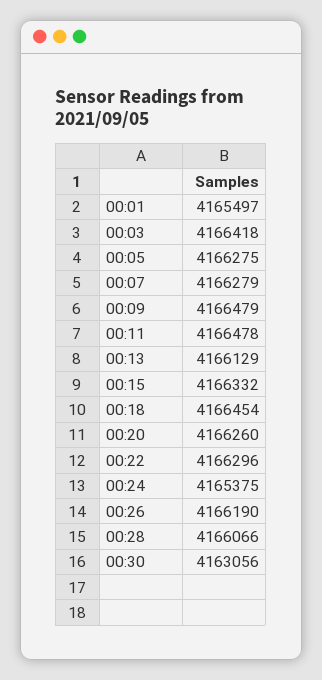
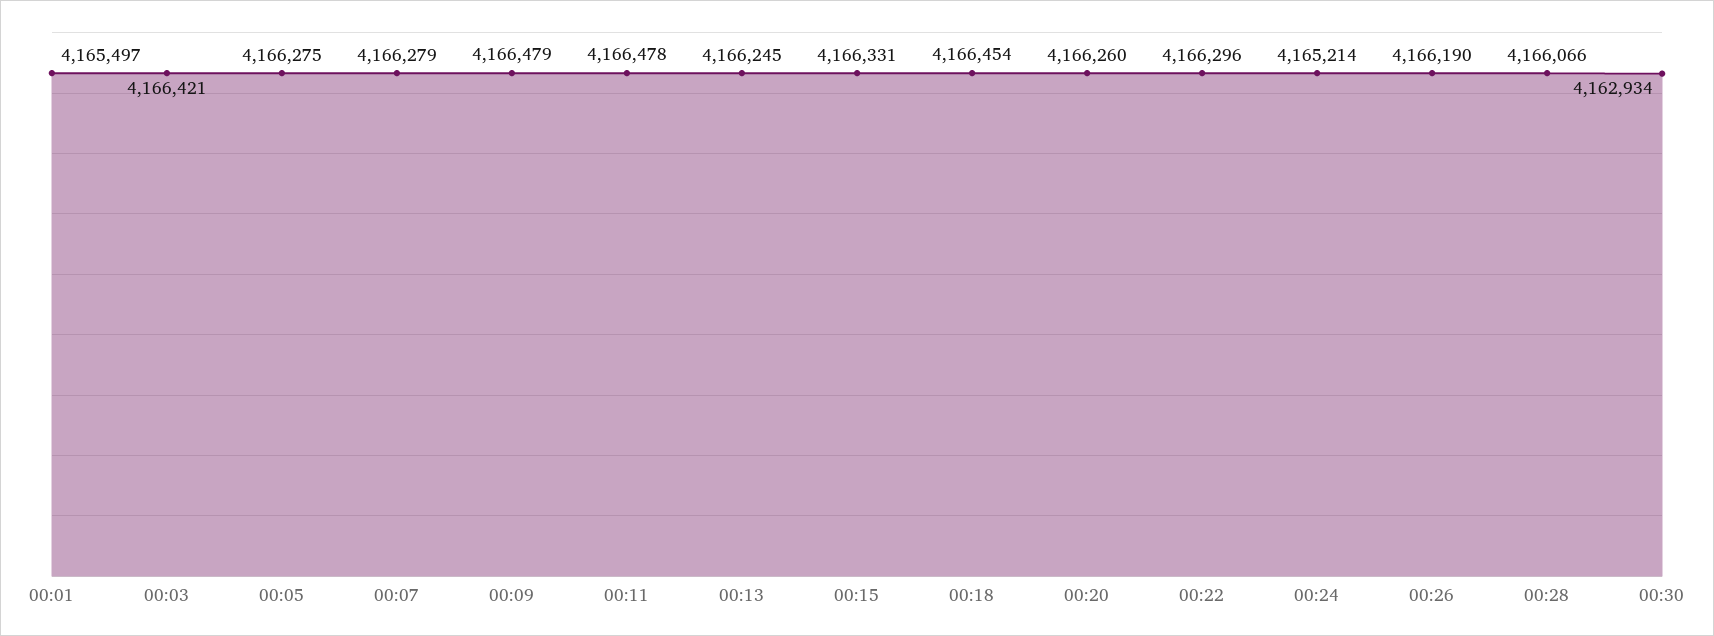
00:03: 4166418 -> 4166421
00:13: 4166129 -> 4166245
00:15: 4166332 -> 4166331
00:24: 4165375 -> 4165214
00:30: 4163056 -> 4162934

